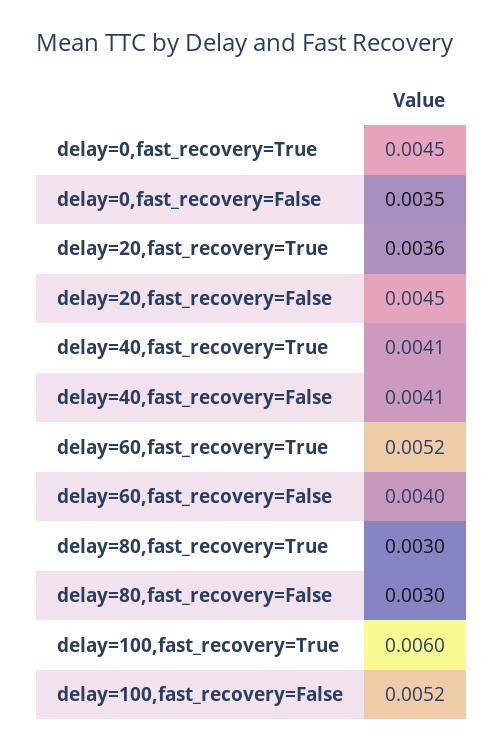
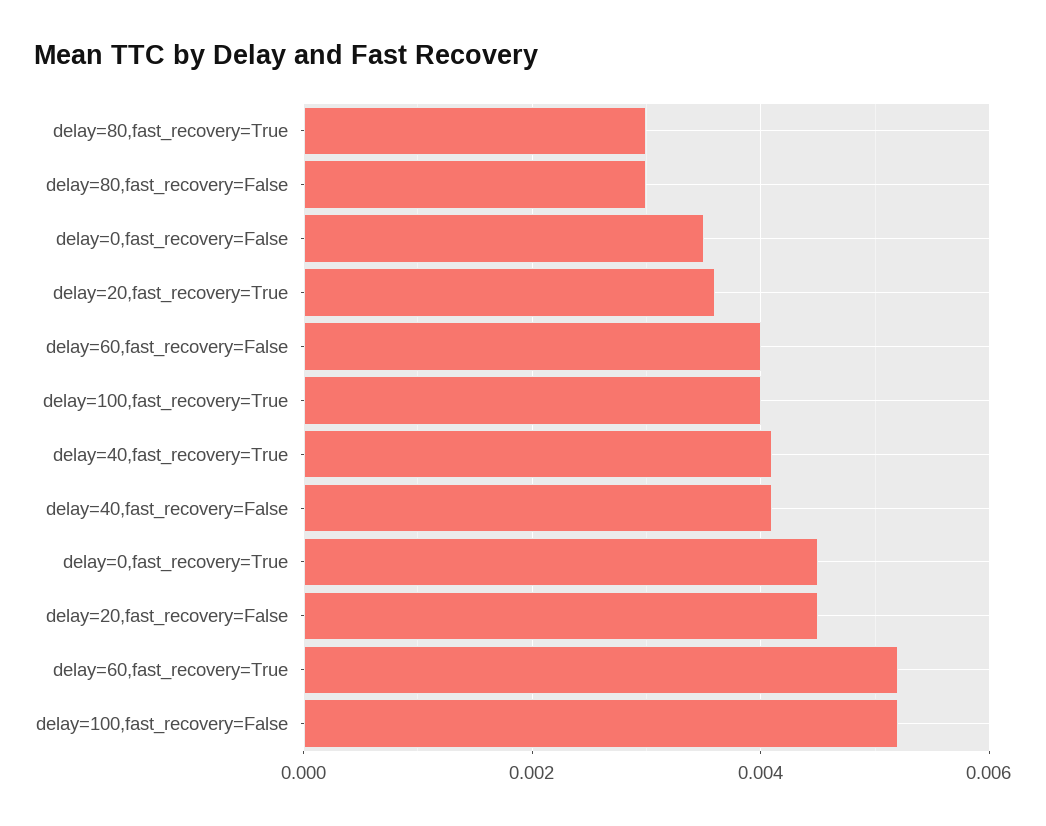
delay=100,fast_recovery=True: 0.006 -> 0.004

